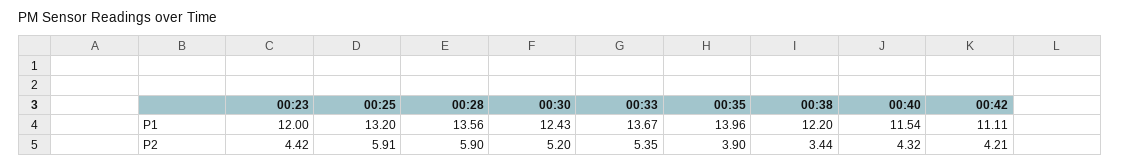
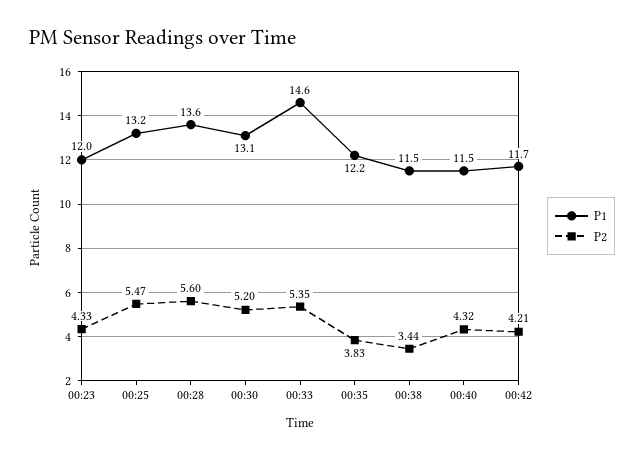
P1, 00:30: 12.43 -> 13.1
P1, 00:33: 13.67 -> 14.6
P1, 00:35: 13.96 -> 12.2
P1, 00:38: 12.2 -> 11.5
P1, 00:42: 11.11 -> 11.7
P2, 00:23: 4.42 -> 4.33
P2, 00:25: 5.91 -> 5.47
P2, 00:28: 5.9 -> 5.6
P2, 00:35: 3.9 -> 3.83

